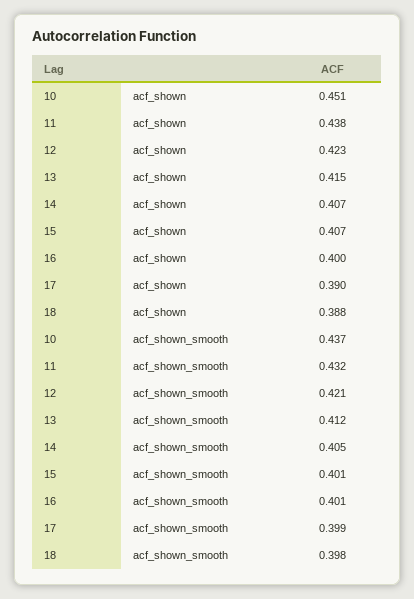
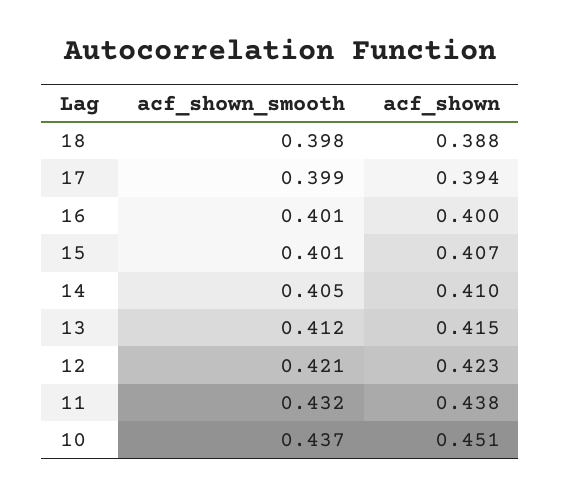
14, acf_shown: 0.407 -> 0.41
17, acf_shown: 0.39 -> 0.394

